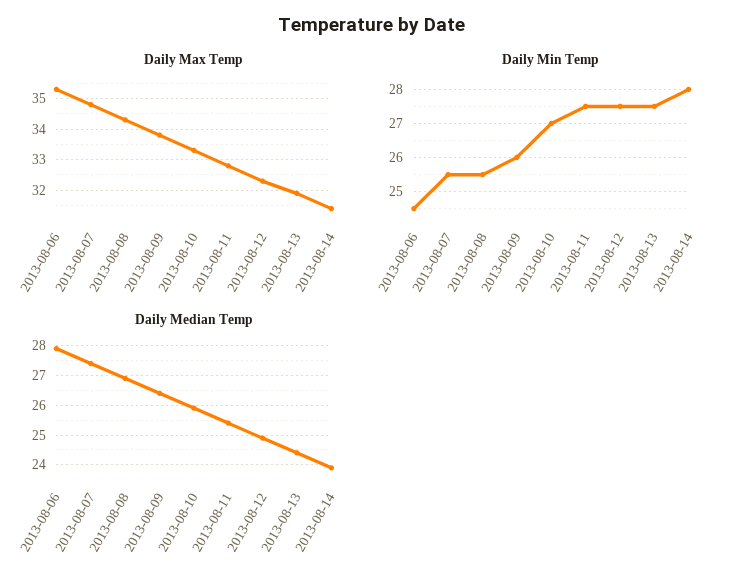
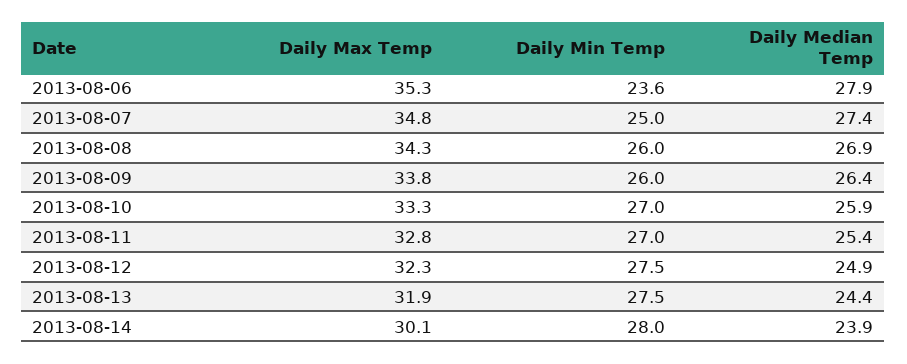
Daily Max Temp, 2013-08-14: 31.5 -> 30.1
Daily Min Temp, 2013-08-06: 24.5 -> 23.6
Daily Min Temp, 2013-08-07: 25.5 -> 25
Daily Min Temp, 2013-08-08: 25.5 -> 26
Daily Min Temp, 2013-08-11: 27.5 -> 27

